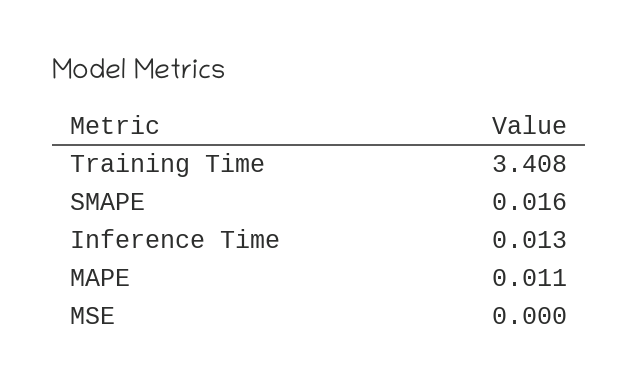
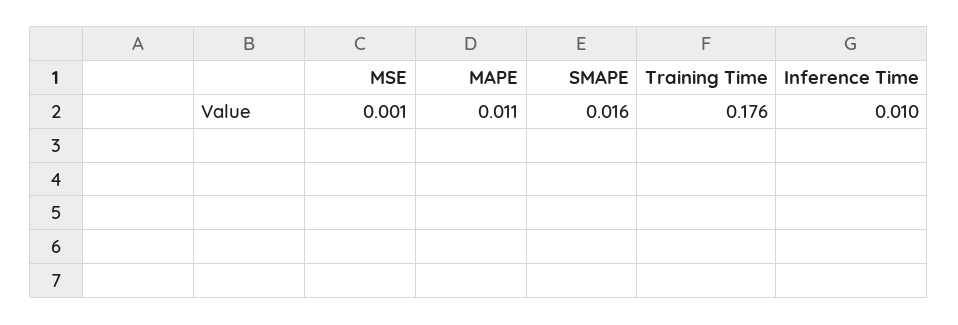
Training Time: 3.408 -> 0.176
Inference Time: 0.013 -> 0.01
MSE: 0 -> 0.001

